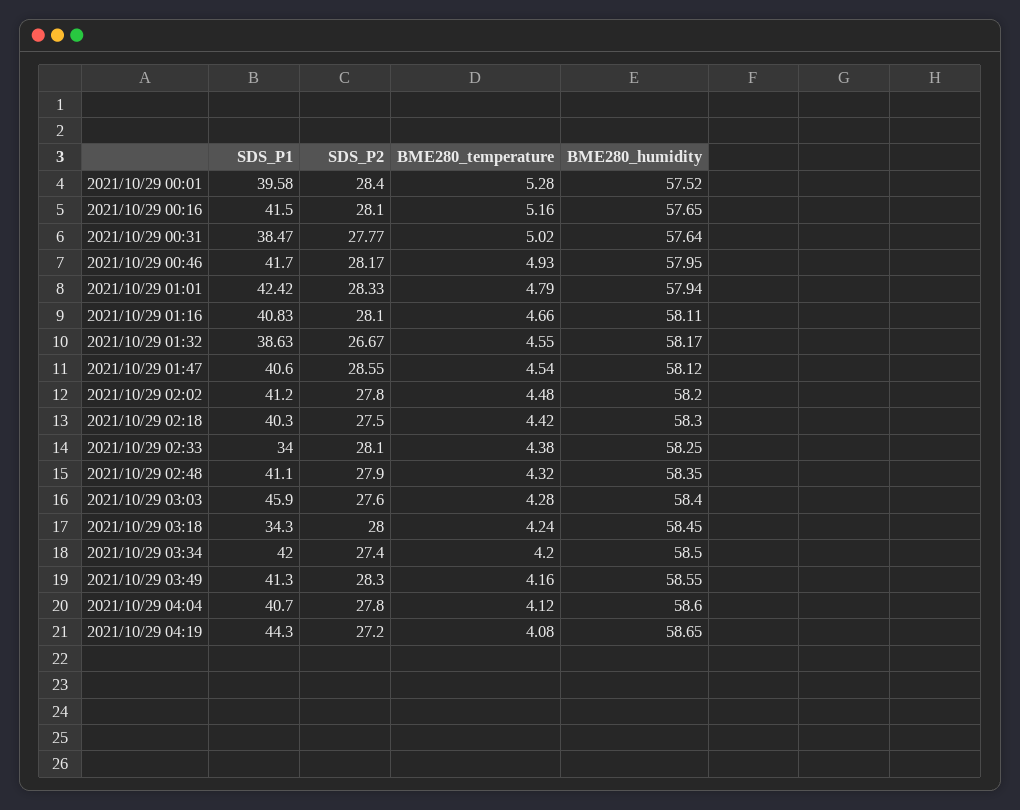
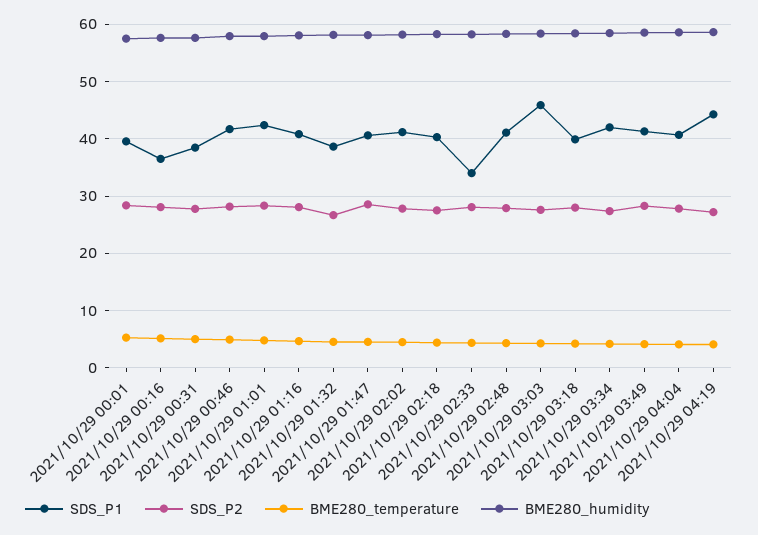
SDS_P1, 2021/10/29 00:16: 41.5 -> 36
SDS_P1, 2021/10/29 03:18: 34.3 -> 40

